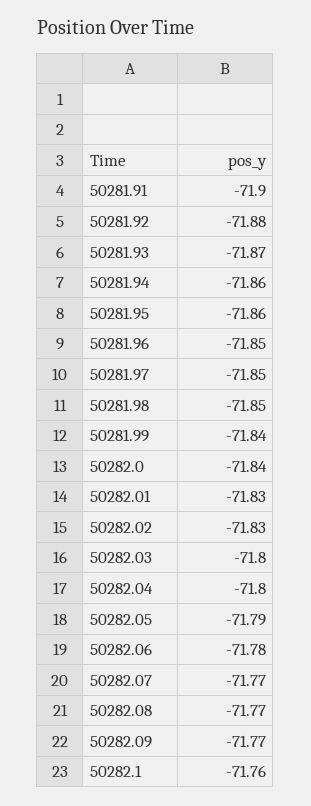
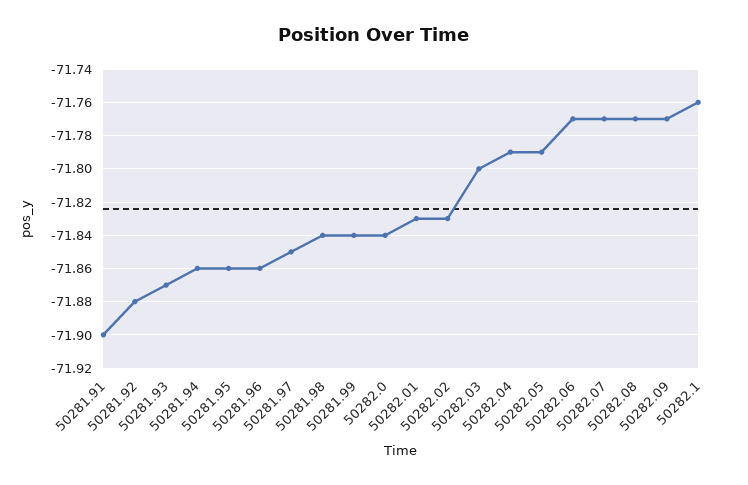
50281.96: -71.85 -> -71.86
50281.98: -71.85 -> -71.84
50282.04: -71.8 -> -71.79
50282.06: -71.78 -> -71.77

